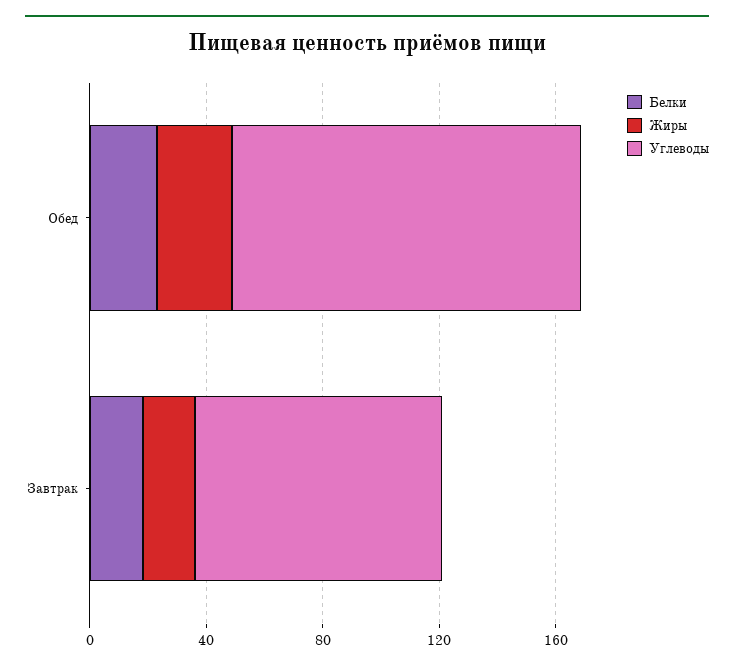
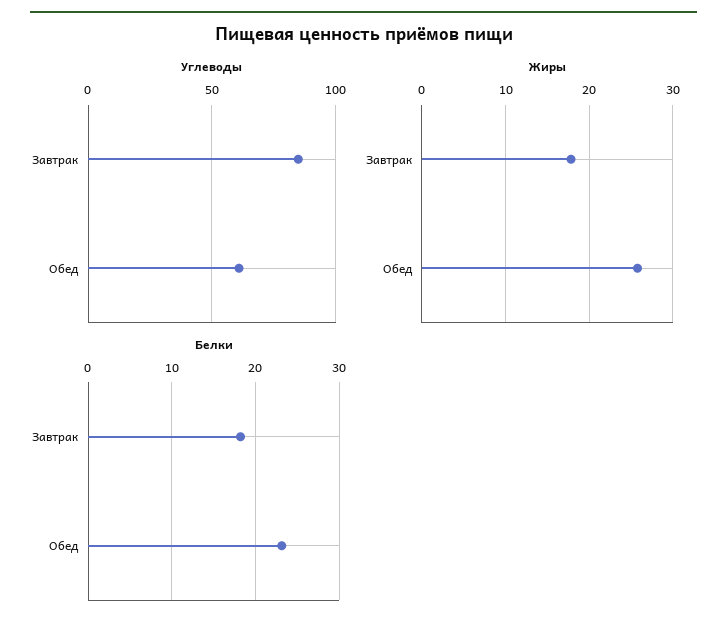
Углеводы, Обед: 120 -> 60

